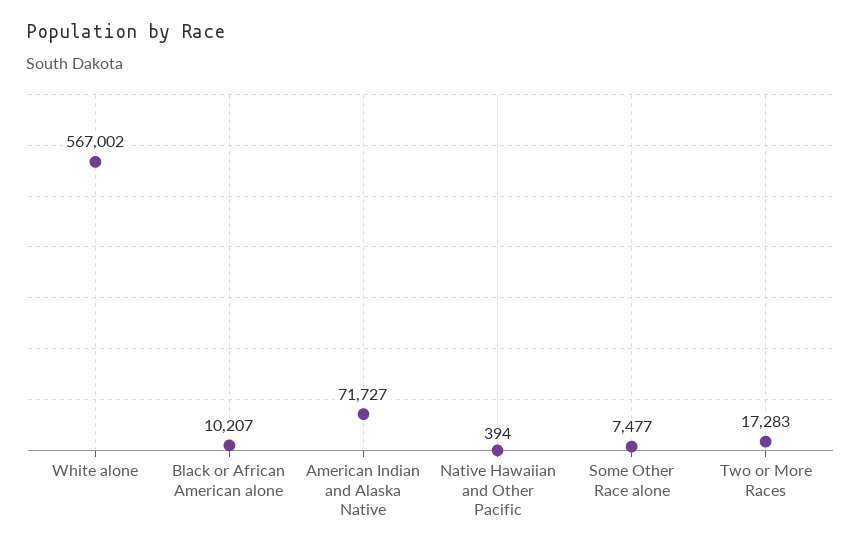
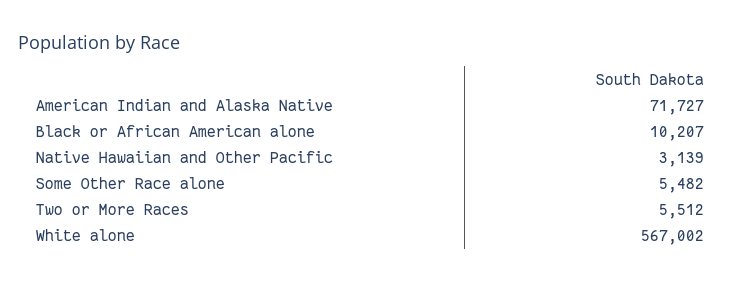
Native Hawaiian and Other Pacific: 394 -> 3139
Some Other Race alone: 7477 -> 5482
Two or More Races: 17283 -> 5512

